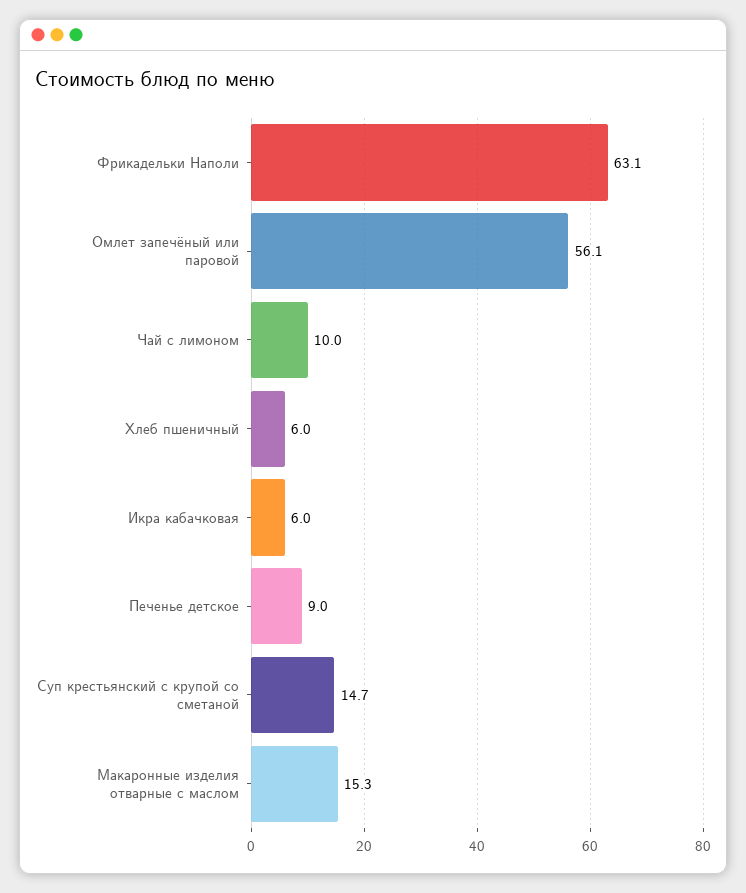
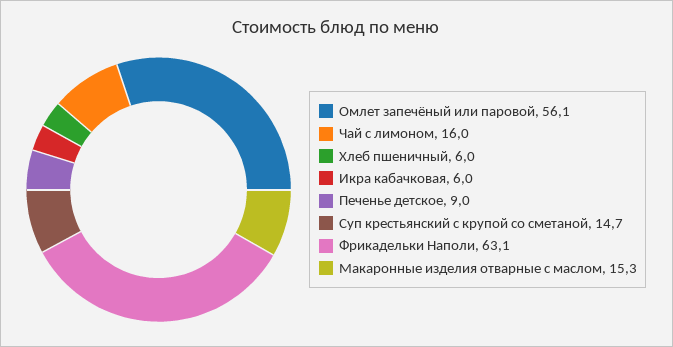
Чай с лимоном: 10 -> 16

